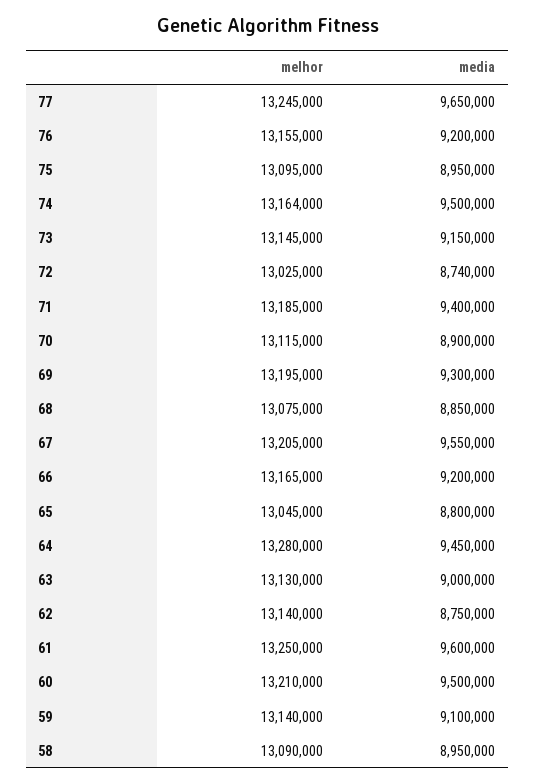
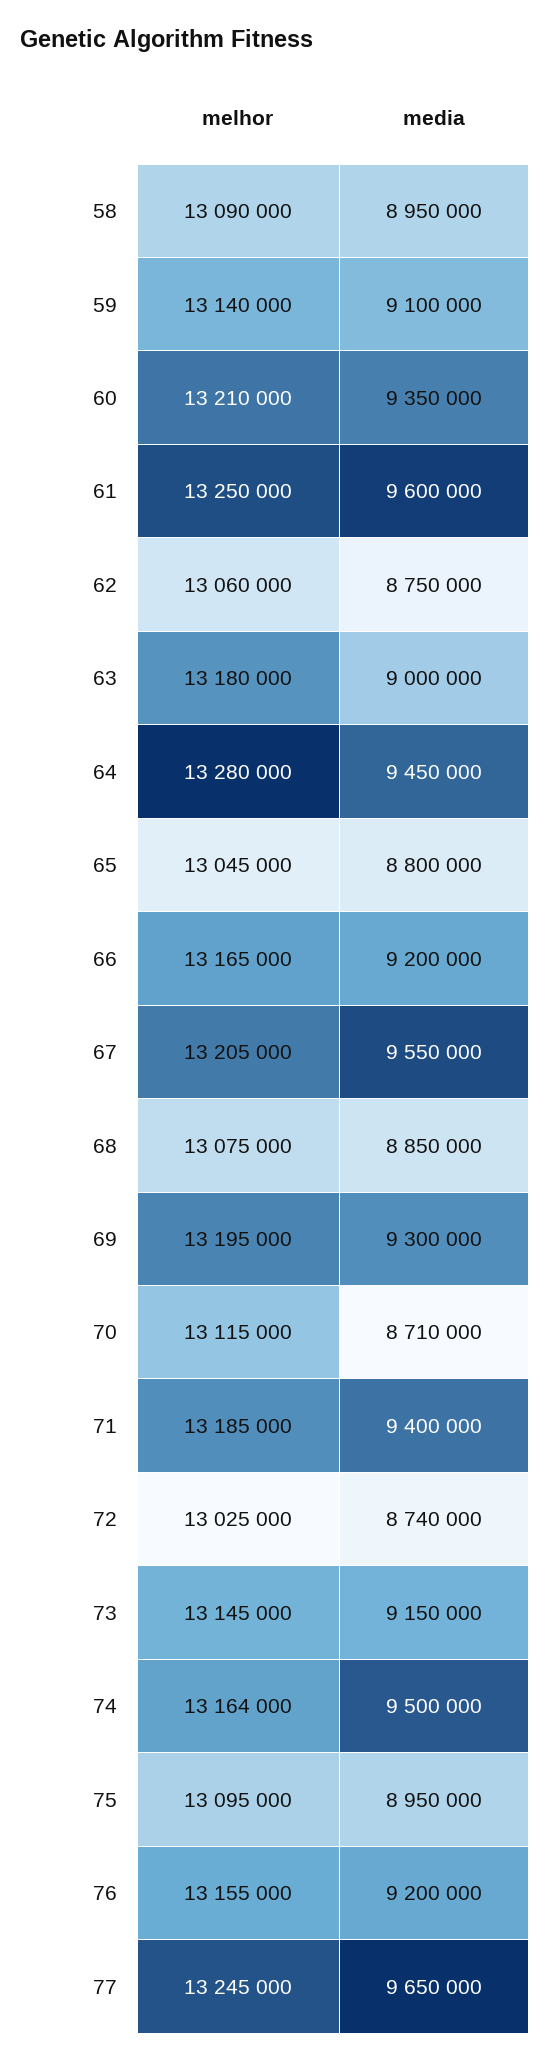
media, 70: 8900000 -> 8710000
melhor, 63: 13130000 -> 13180000
melhor, 62: 13140000 -> 13060000
media, 60: 9500000 -> 9350000

